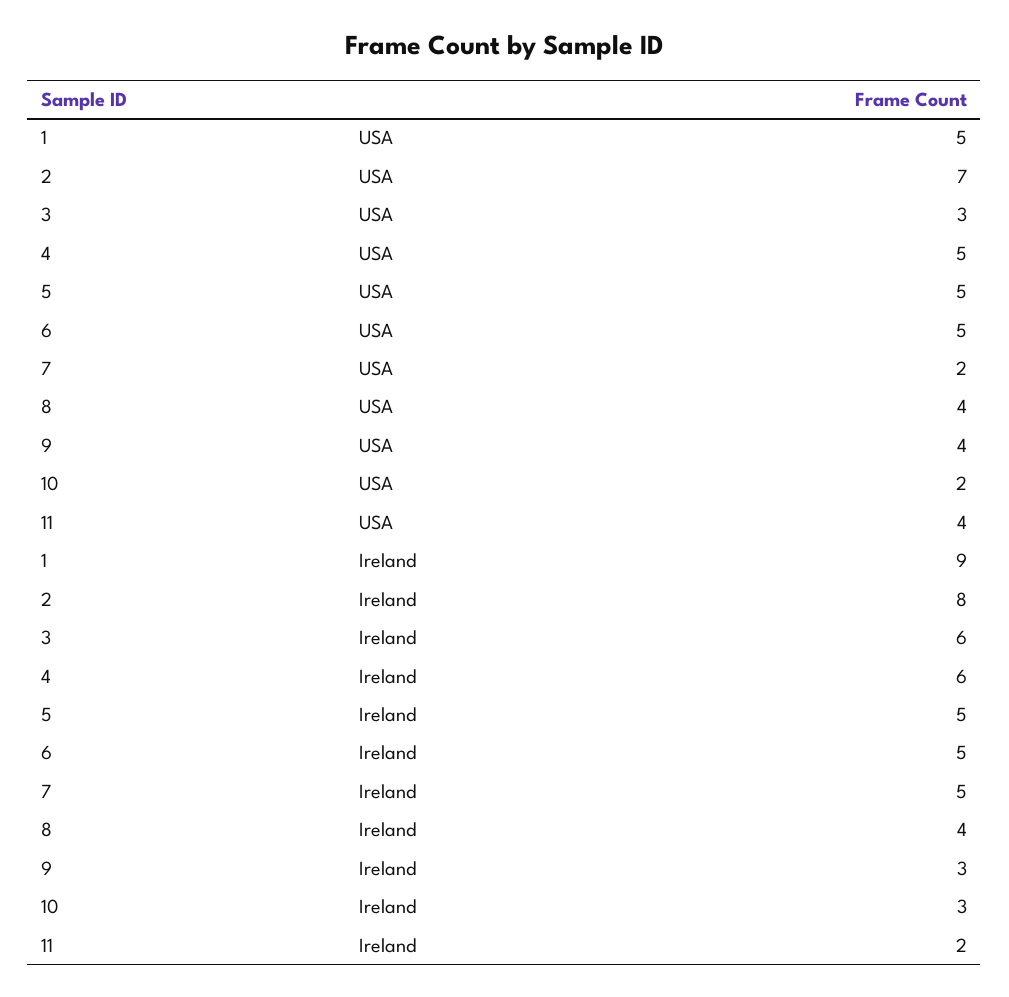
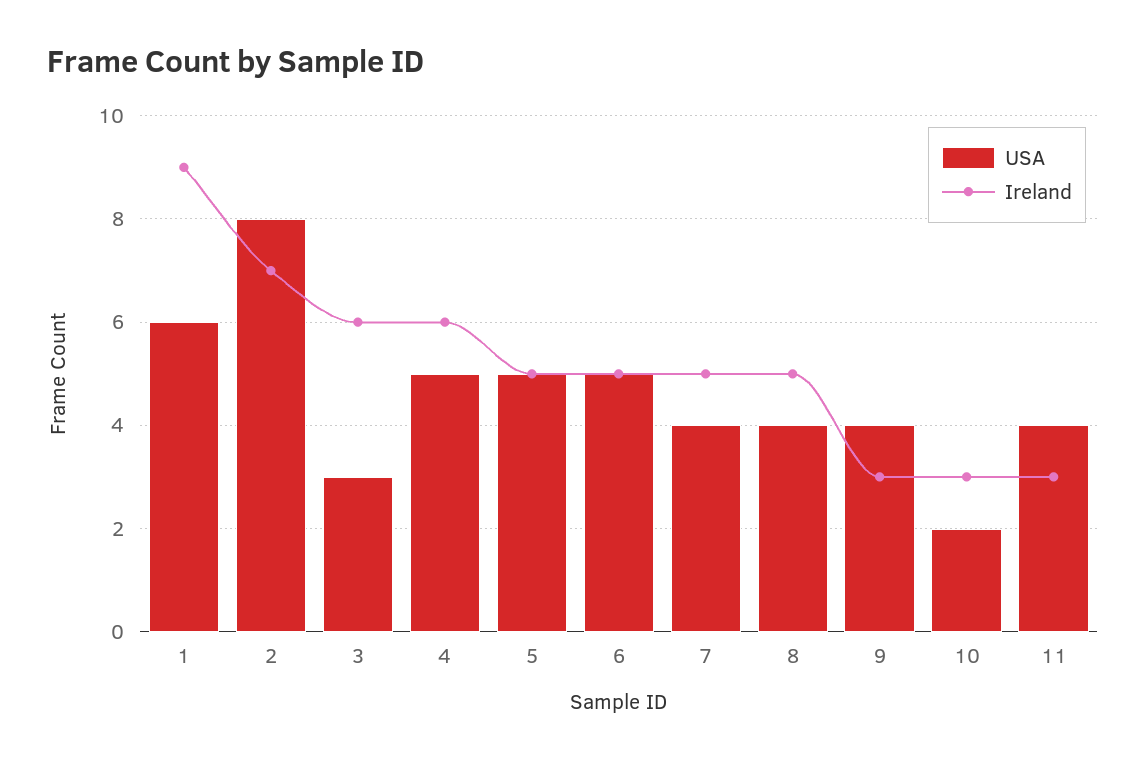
USA, 1: 5 -> 6
USA, 2: 7 -> 8
USA, 7: 2 -> 4
Ireland, 2: 8 -> 7
Ireland, 8: 4 -> 5
Ireland, 11: 2 -> 3

